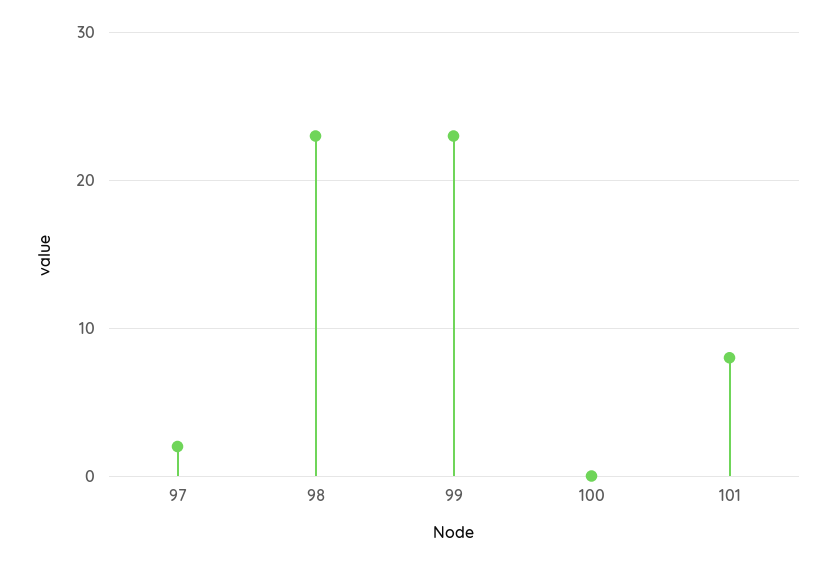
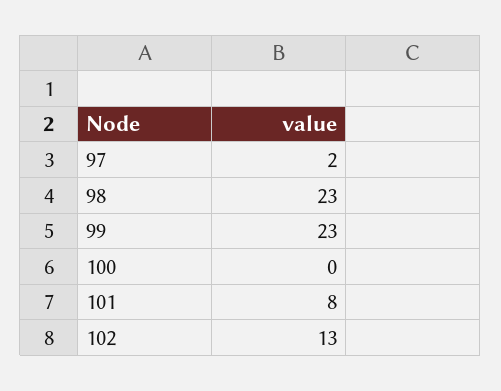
102: none -> 13

